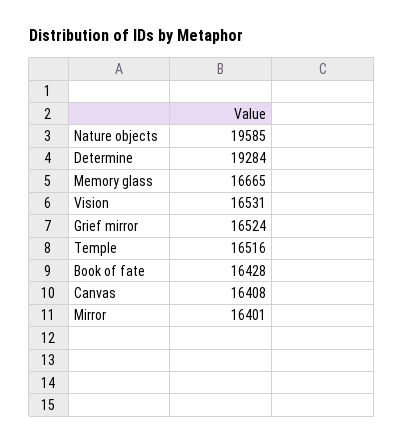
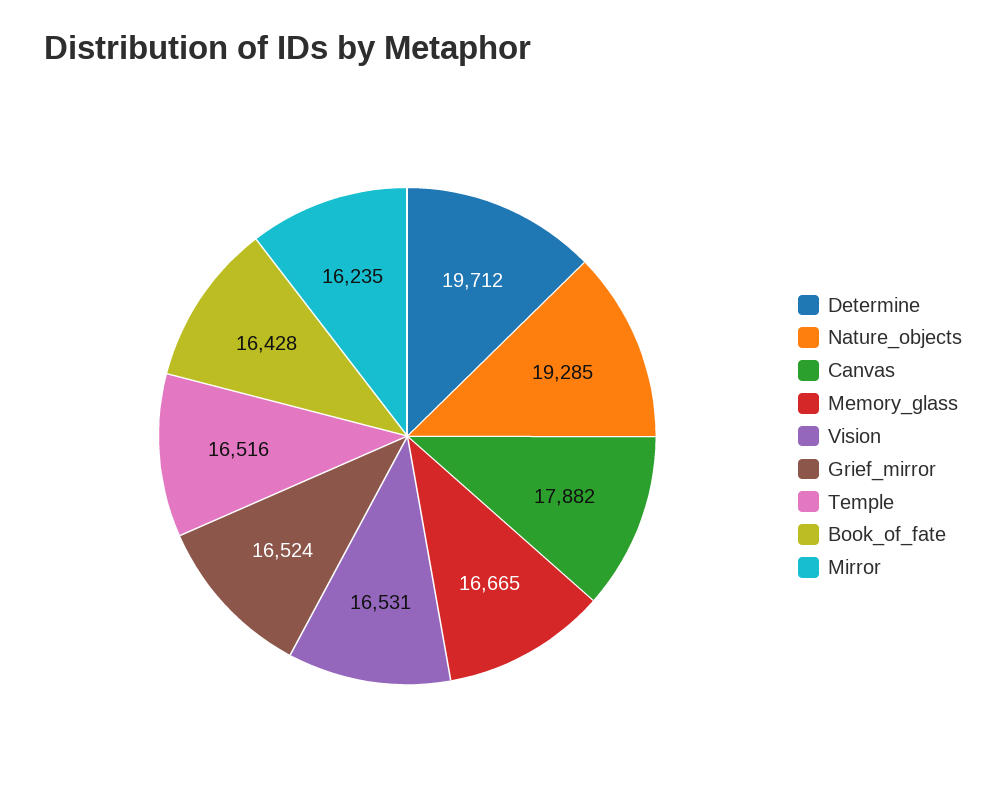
Nature objects: 19585 -> 19285
Determine: 19284 -> 19712
Canvas: 16408 -> 17882
Mirror: 16401 -> 16235

